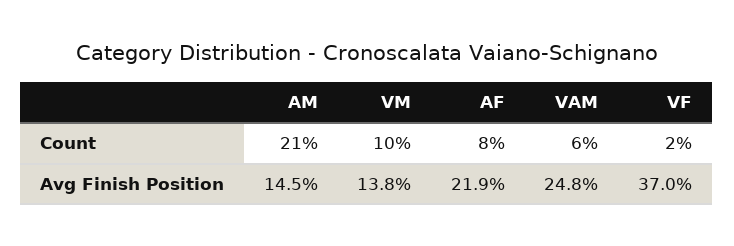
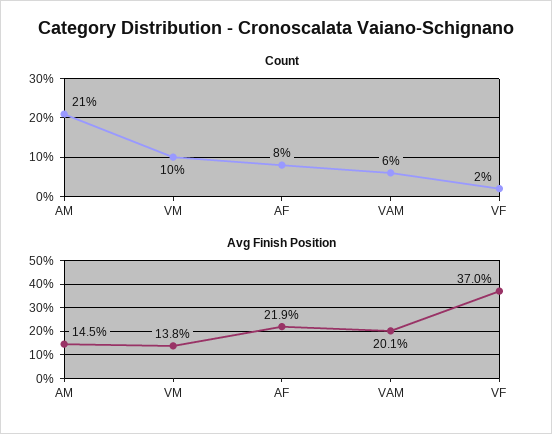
Avg Finish Position, VAM: 24.8 -> 20.1

